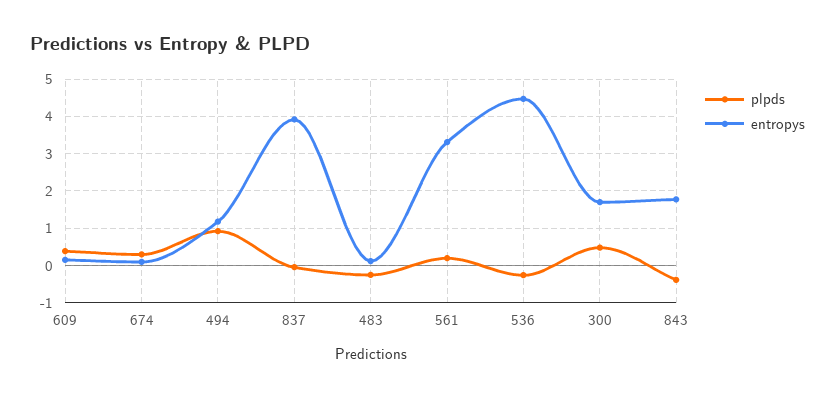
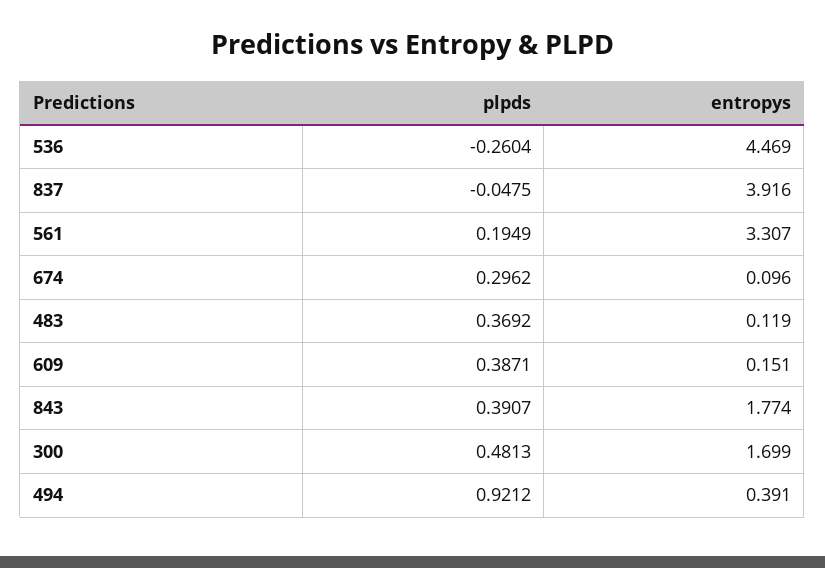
entropys, 494: 1.2 -> 0.391
plpds, 483: -0.2 -> 0.3692
plpds, 843: -0.4 -> 0.3907

